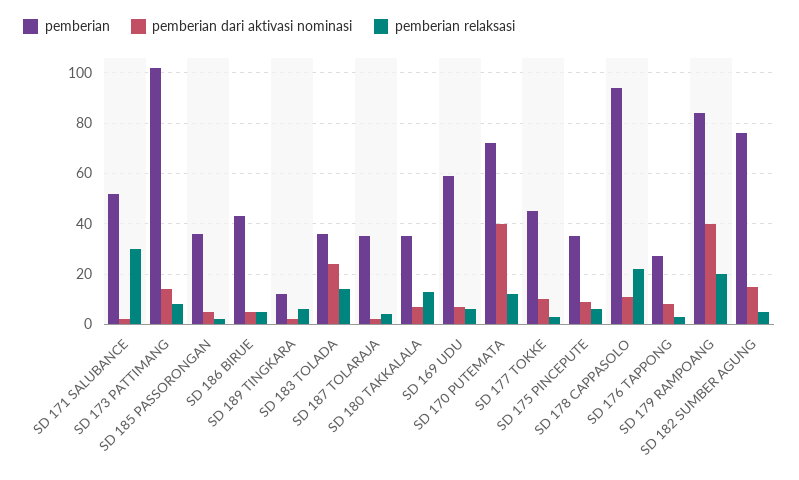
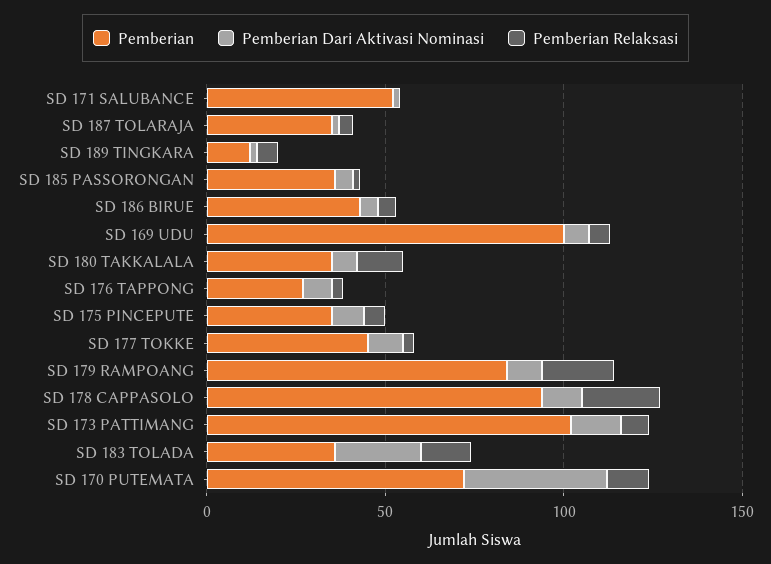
pemberian relaksasi, SD 171 SALUBANCE: 30 -> 0
pemberian, SD 169 UDU: 60 -> 100
pemberian dari aktivasi nominasi, SD 179 RAMPOANG: 40 -> 10
pemberian, SD 182 SUMBER AGUNG: 75 -> none
pemberian dari aktivasi nominasi, SD 182 SUMBER AGUNG: 15 -> none
pemberian relaksasi, SD 182 SUMBER AGUNG: 5 -> none

